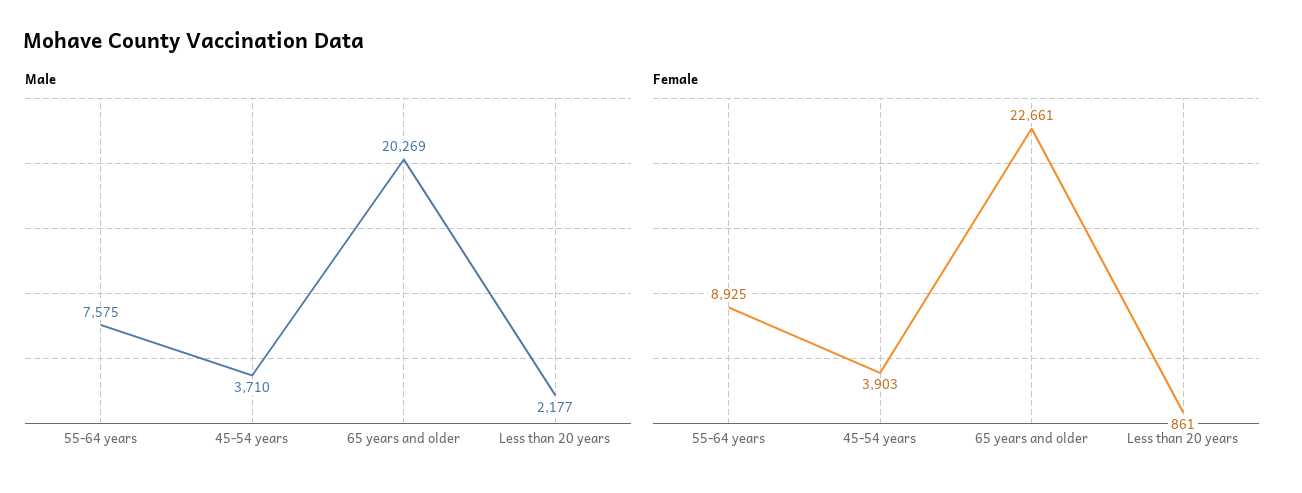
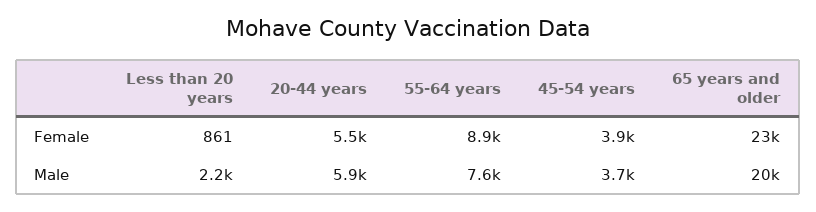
Female, 20-44 years: none -> 5500
Male, 20-44 years: none -> 5900

